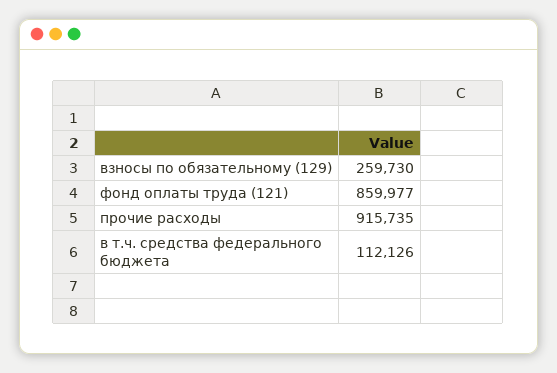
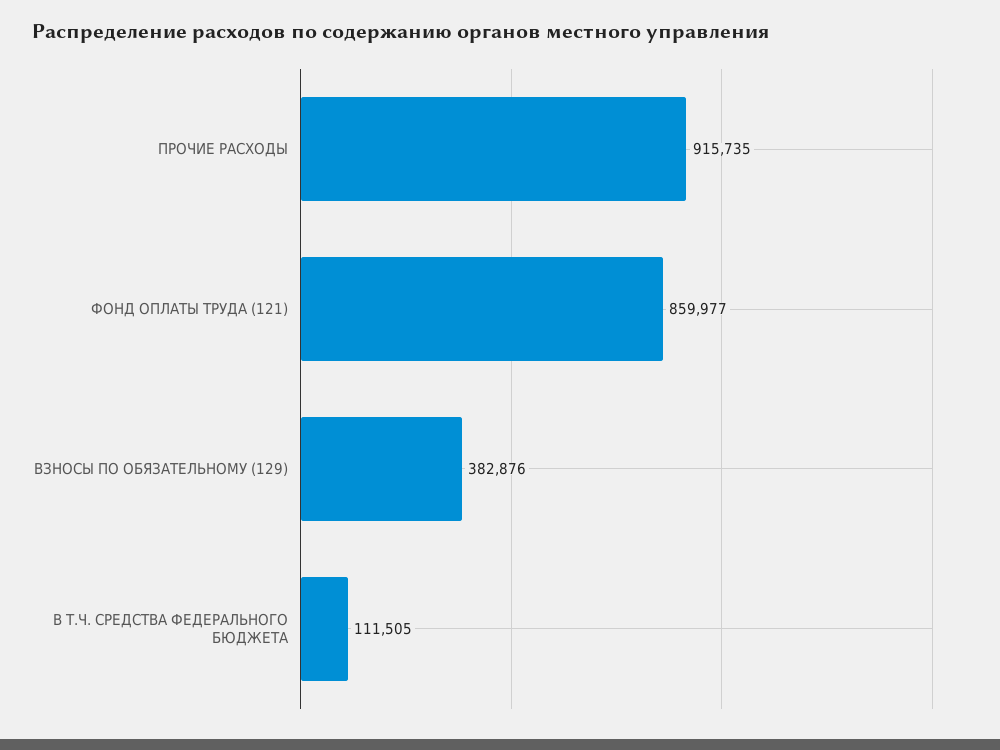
взносы по обязательному (129): 259730 -> 382876
в т.ч. средства федерального бюджета: 112126 -> 111505

